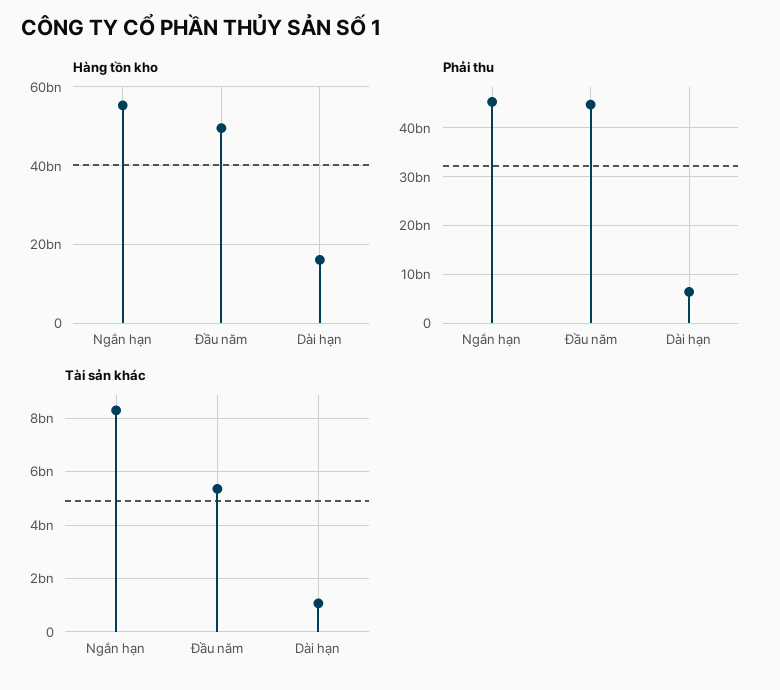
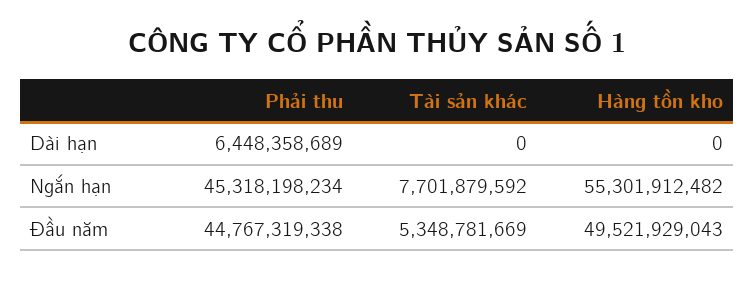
Hàng tồn kho, Dài hạn: 16000000000 -> 0
Tài sản khác, Ngắn hạn: 8250000000 -> 7701879592
Tài sản khác, Dài hạn: 1000000000 -> 0

